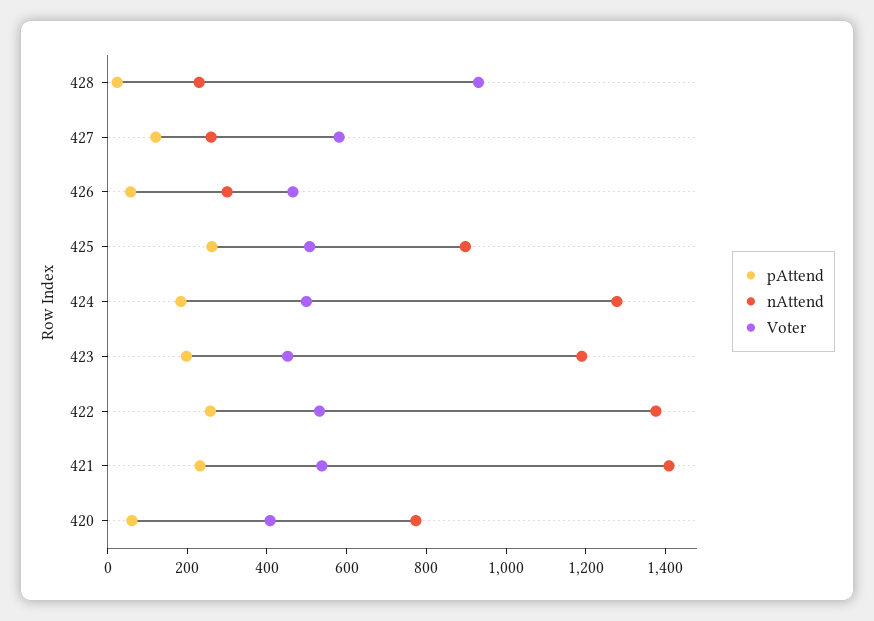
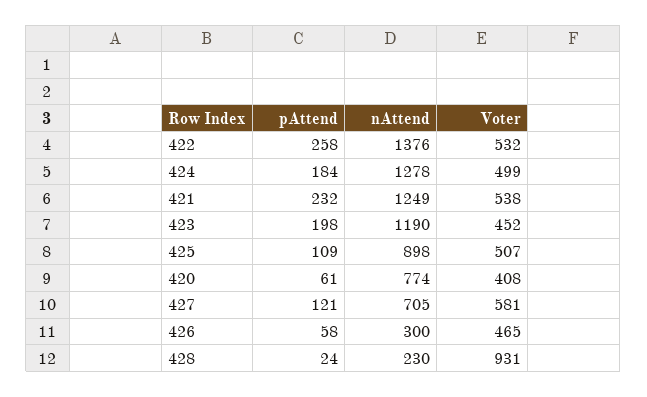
nAttend, 427: 250 -> 705
pAttend, 425: 250 -> 109
nAttend, 421: 1400 -> 1249

